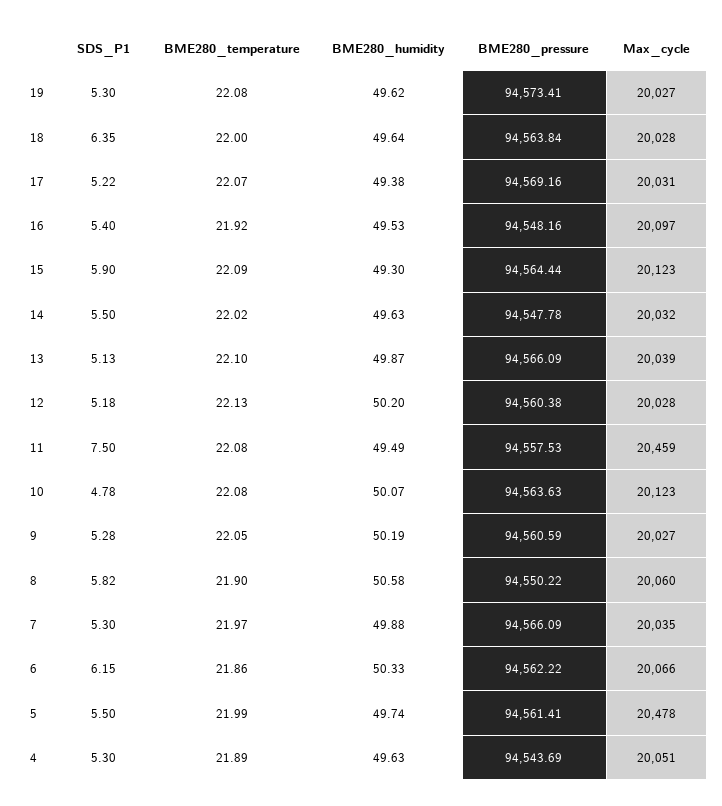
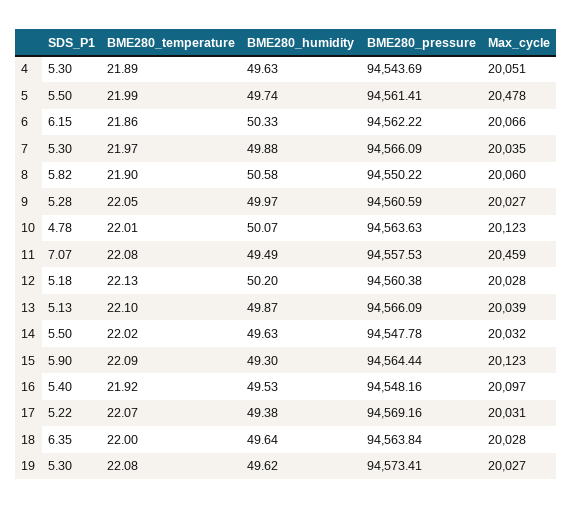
SDS_P1, 11: 7.5 -> 7.07
BME280_temperature, 10: 22.08 -> 22.01
BME280_humidity, 9: 50.19 -> 49.97

